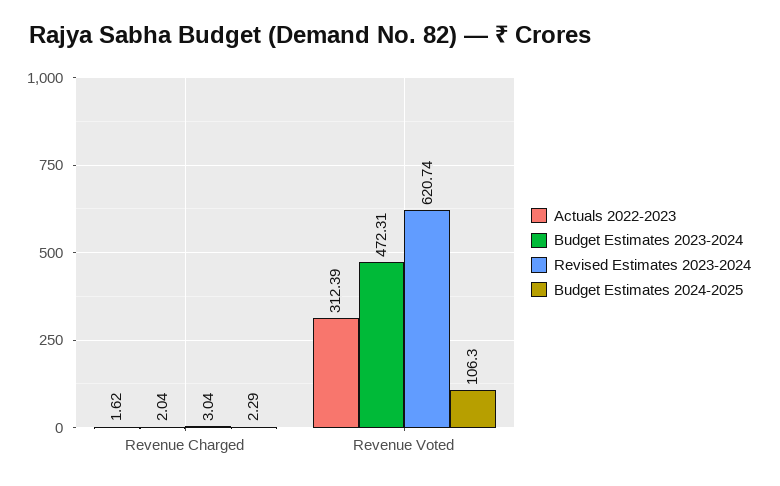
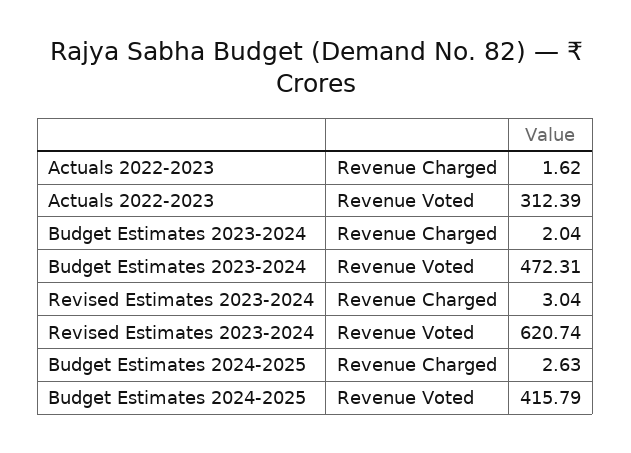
Budget Estimates 2024-2025, Revenue Charged: 2.29 -> 2.63
Budget Estimates 2024-2025, Revenue Voted: 106.3 -> 415.79

